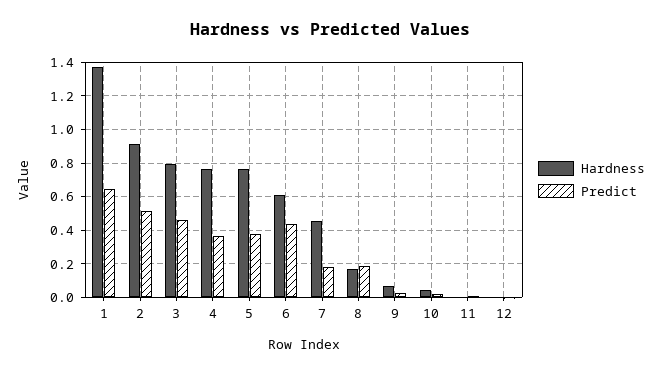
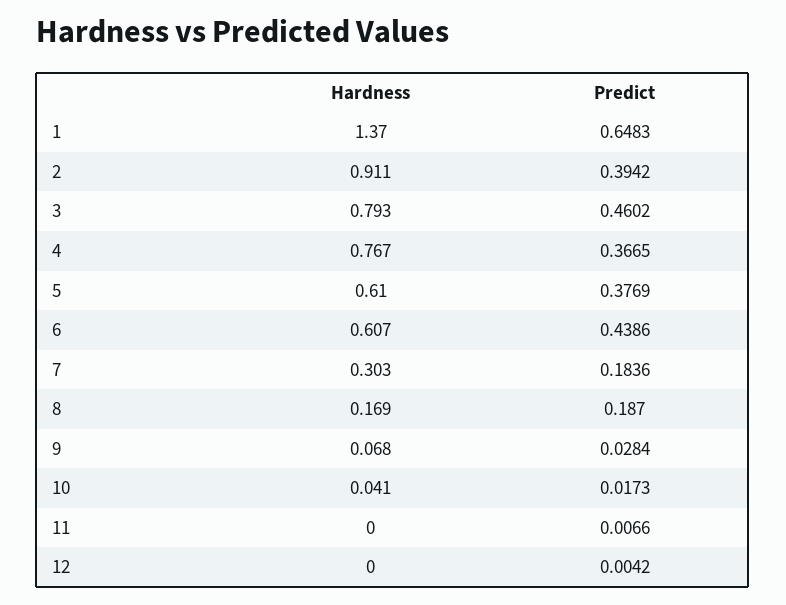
Predict, 2: 0.5 -> 0.3942
Hardness, 5: 0.75 -> 0.61
Hardness, 7: 0.45 -> 0.303

